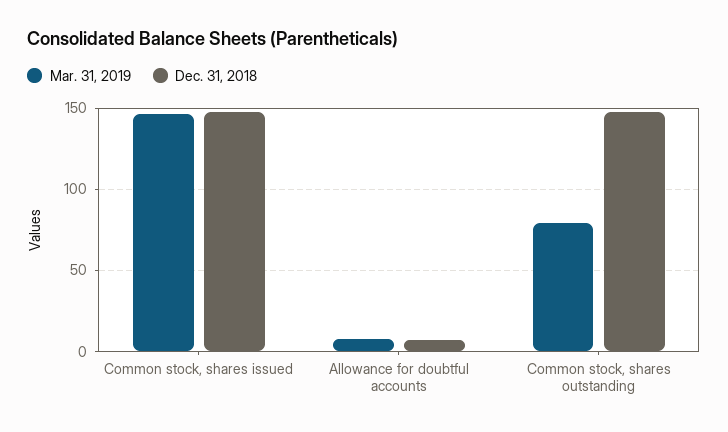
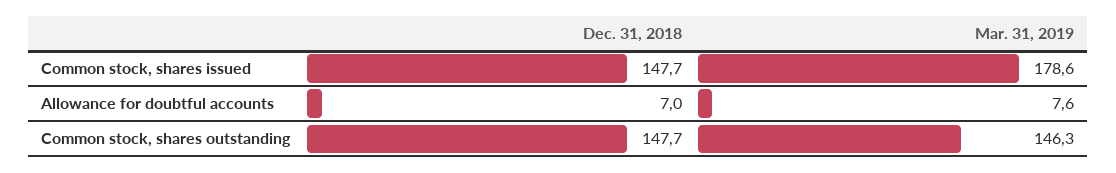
Mar. 31, 2019, Common stock, shares issued: 145 -> 178.6
Mar. 31, 2019, Common stock, shares outstanding: 80 -> 146.3

